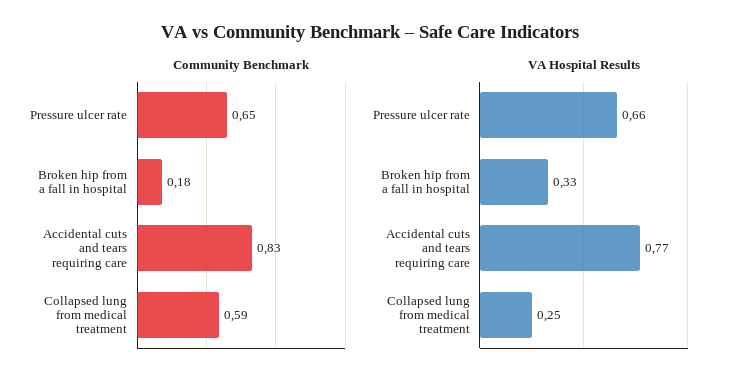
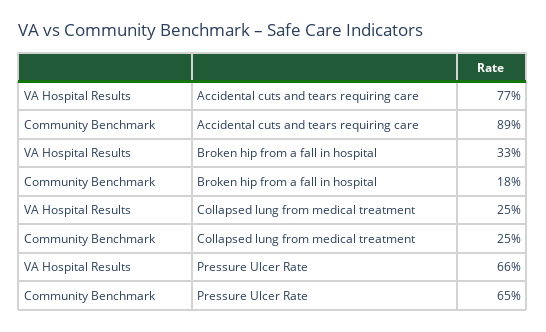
Community Benchmark, Accidental cuts and tears requiring care: 0.83 -> 0.89
Community Benchmark, Collapsed lung from medical treatment: 0.59 -> 0.25

